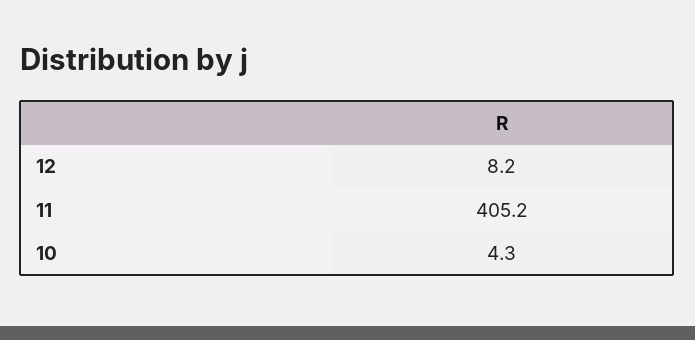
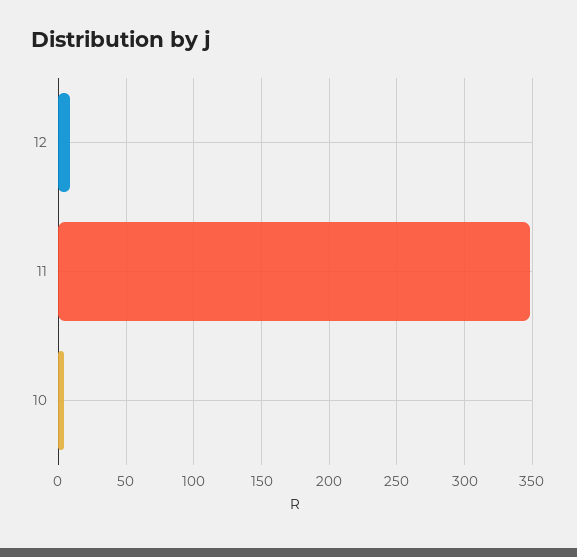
11: 405.2 -> 350

